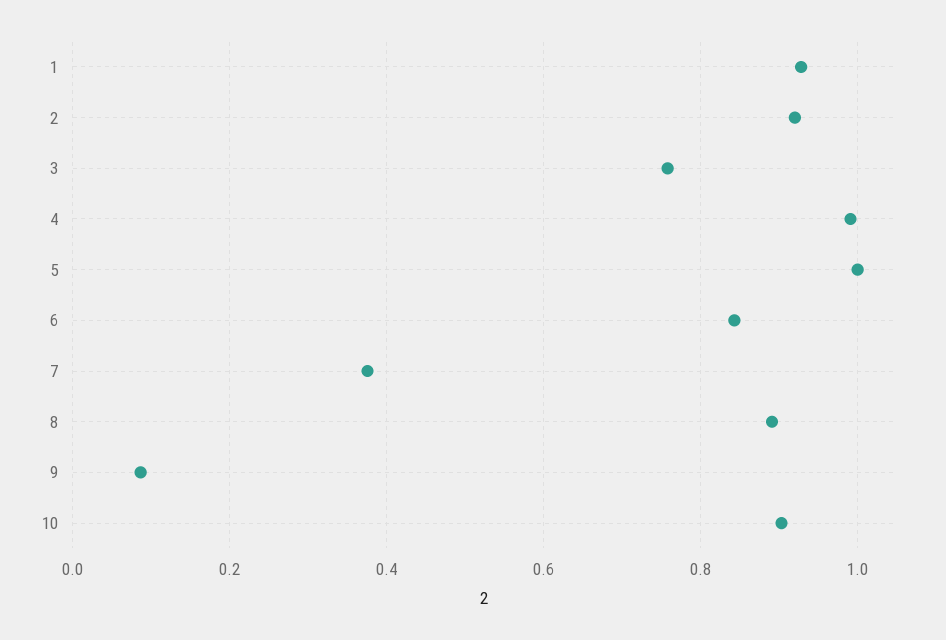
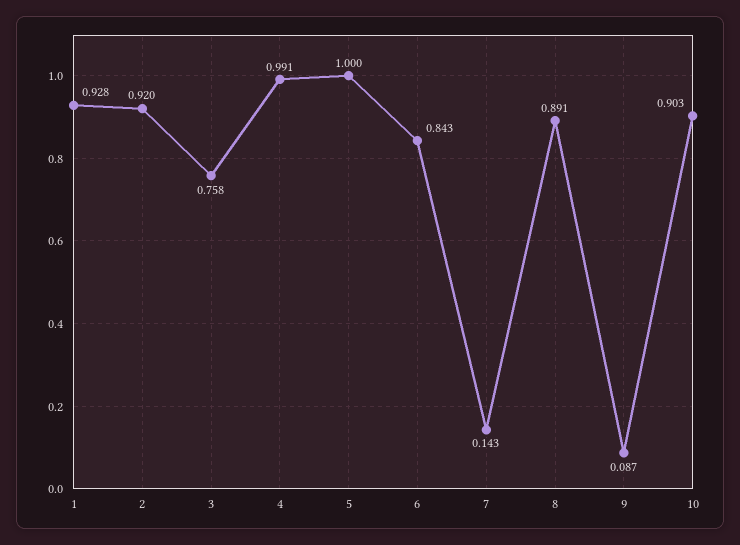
7: 0.38 -> 0.143

